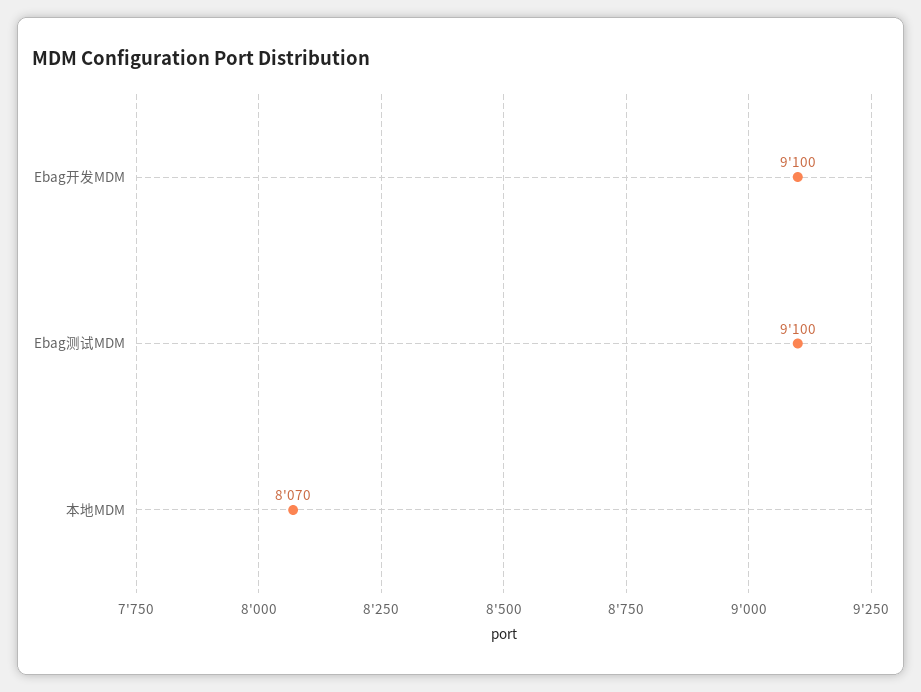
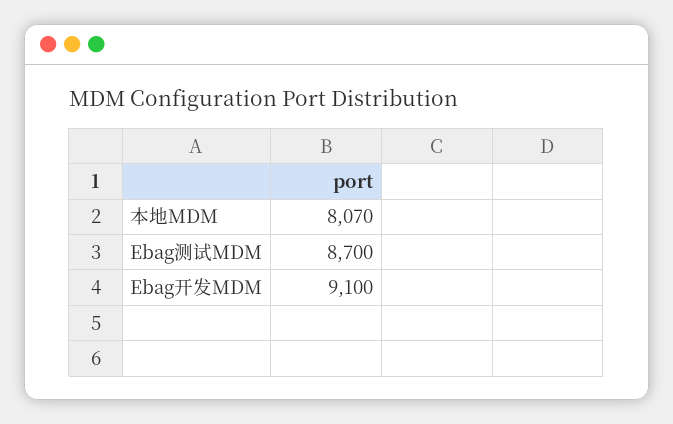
Ebag测试MDM: 9100 -> 8700

